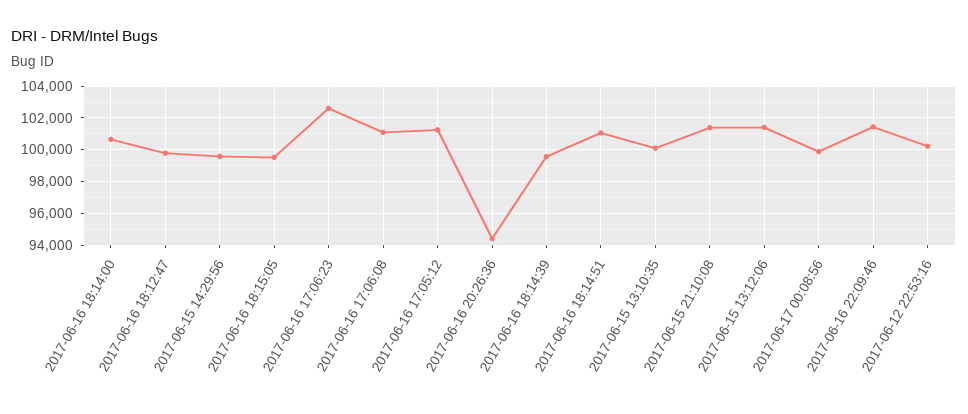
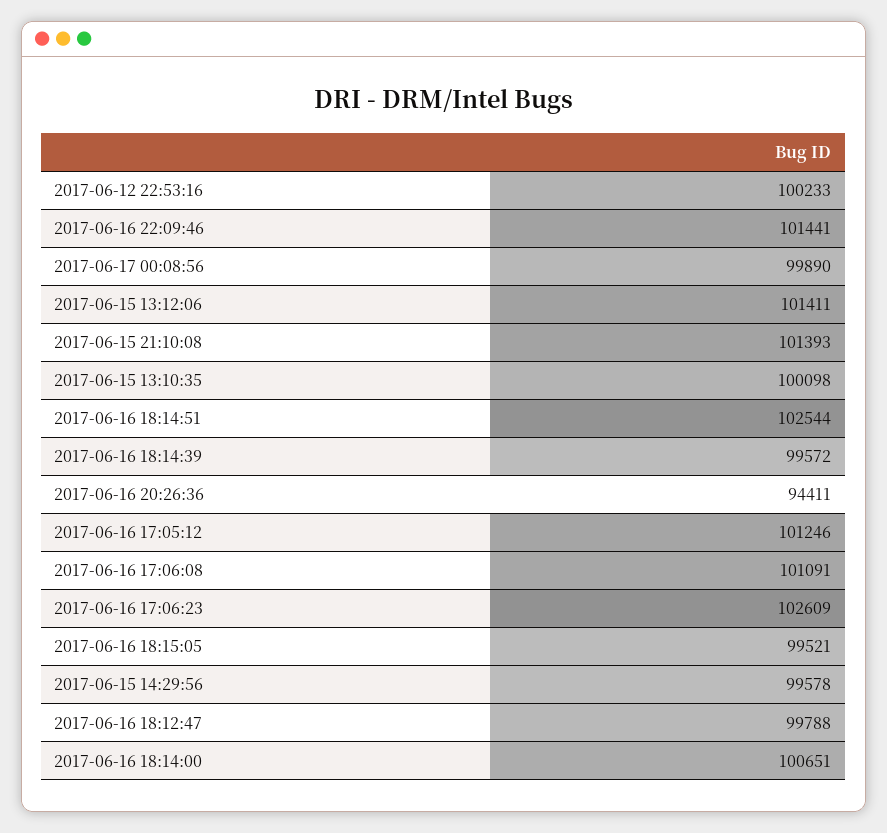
2017-06-16 18:14:51: 101000 -> 102544

